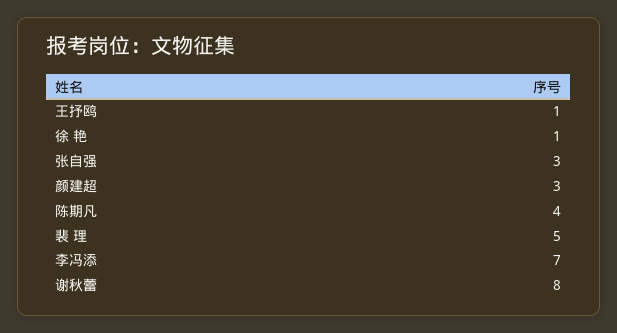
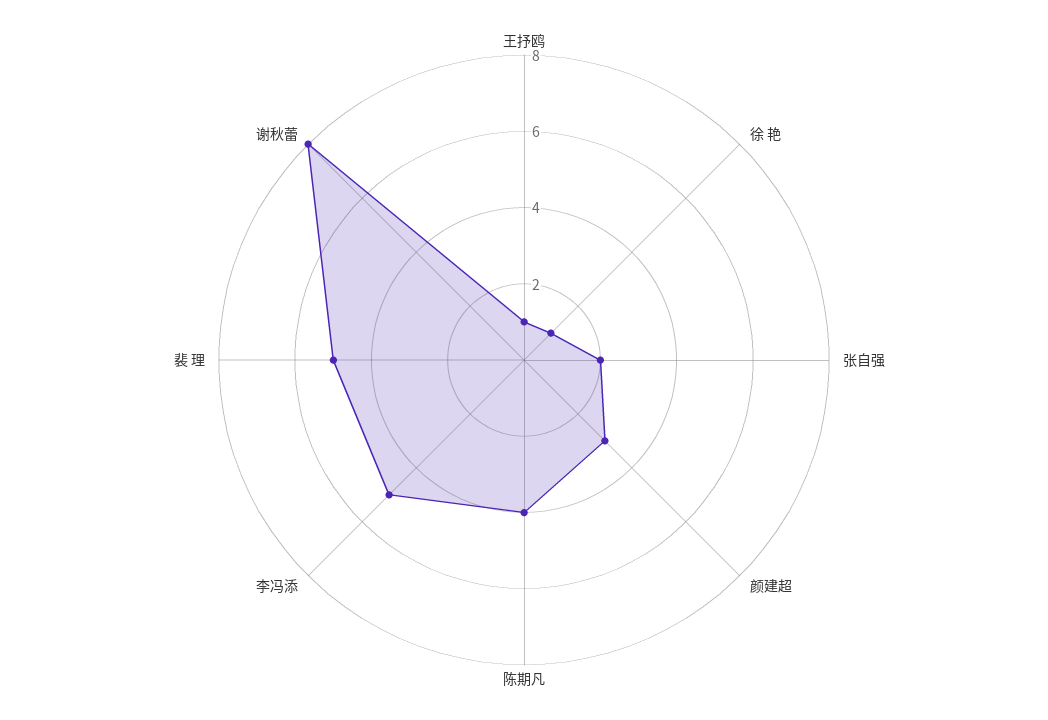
张自强: 3 -> 2
李冯添: 7 -> 5

